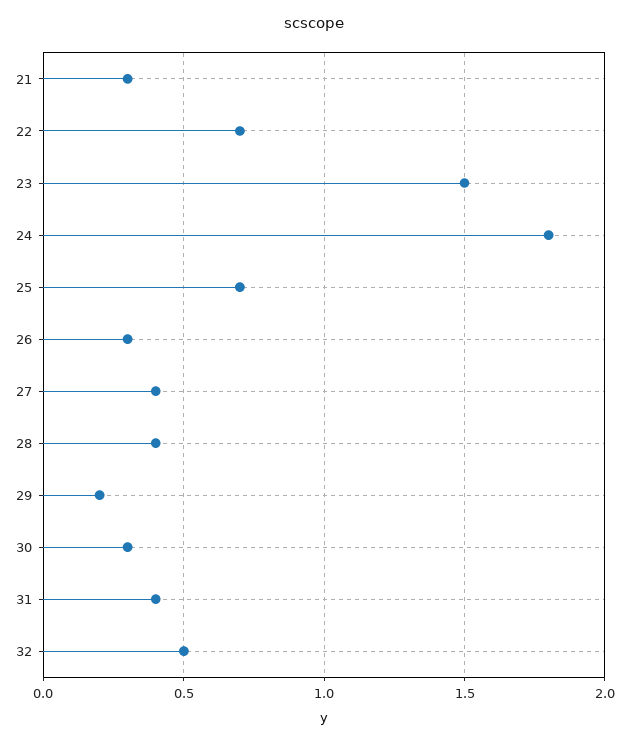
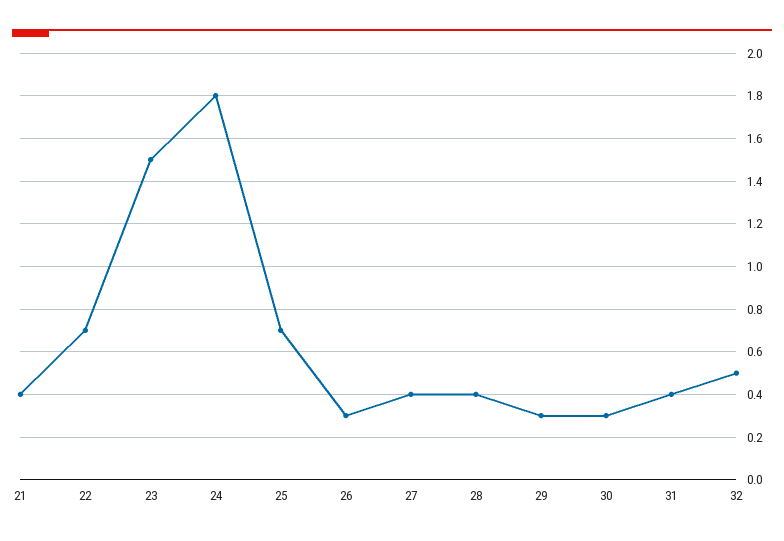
21: 0.3 -> 0.4
29: 0.2 -> 0.3

